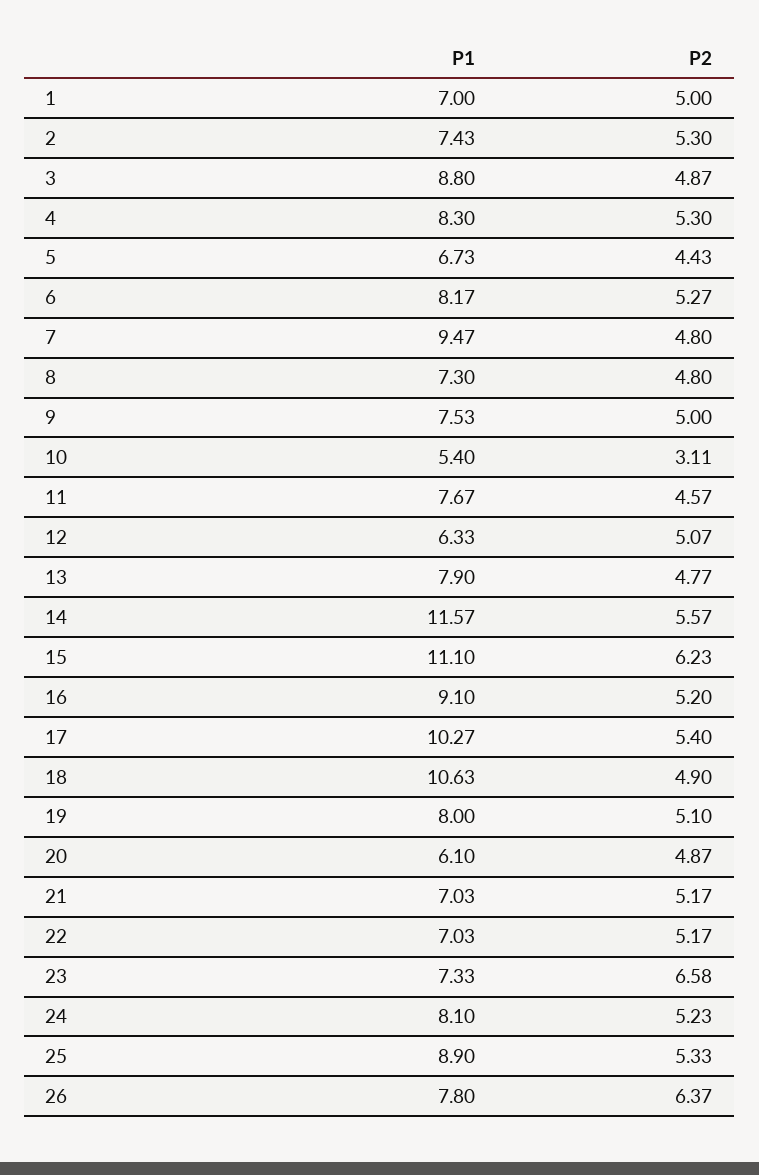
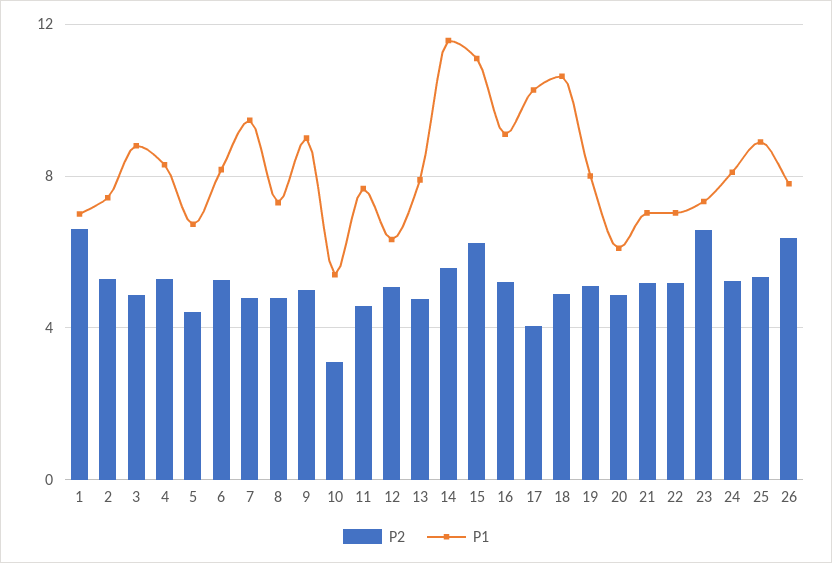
P2, 1: 5 -> 6.5
P1, 9: 7.53 -> 9
P2, 17: 5.4 -> 4

